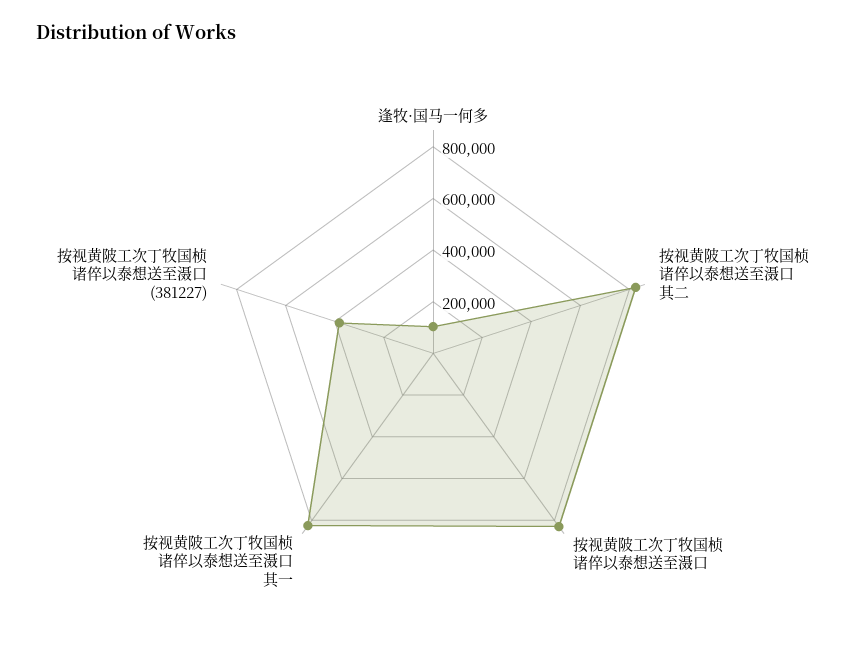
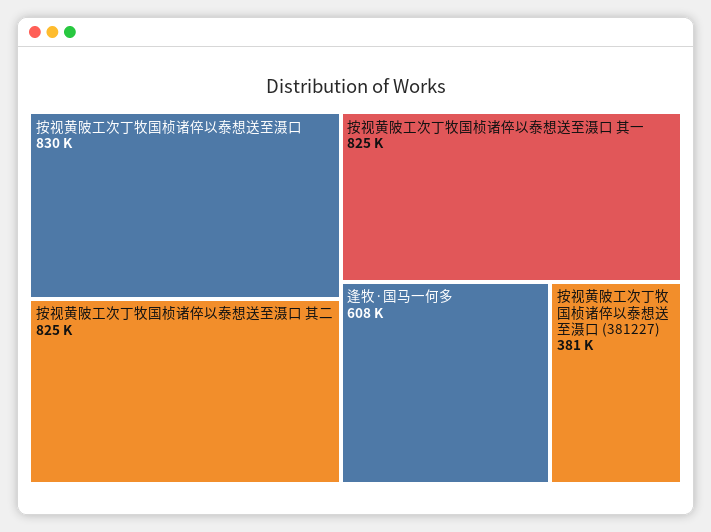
逢牧·国马一何多: 100000 -> 608000

